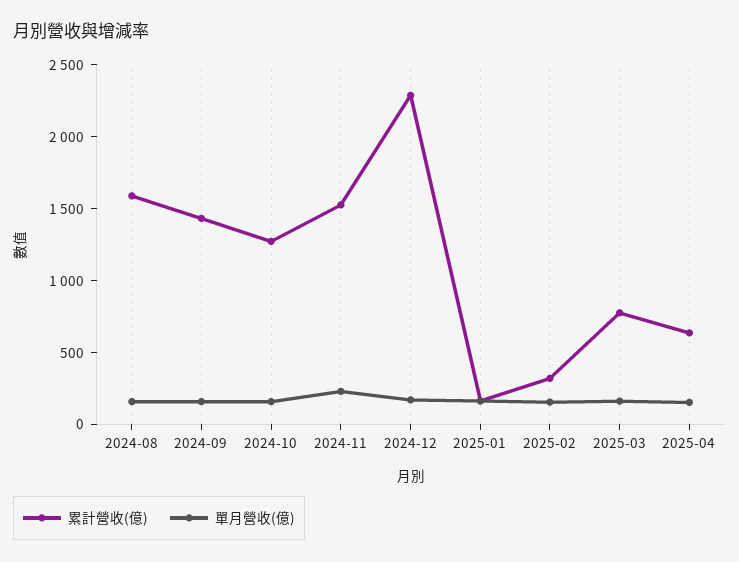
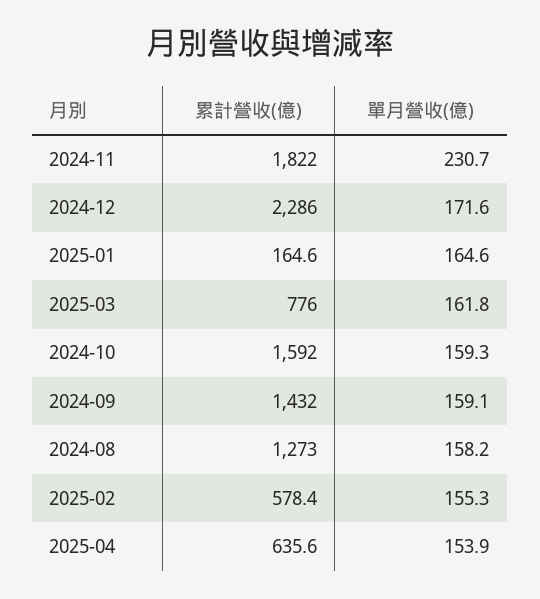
累計營收(億), 2024-08: 1600 -> 1273
累計營收(億), 2024-10: 1300 -> 1592
累計營收(億), 2024-11: 1500 -> 1822
累計營收(億), 2025-02: 300 -> 578.4

